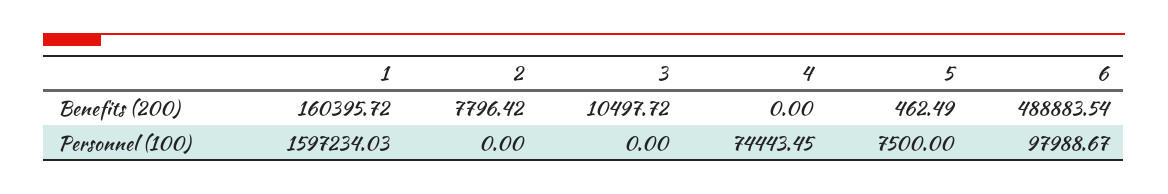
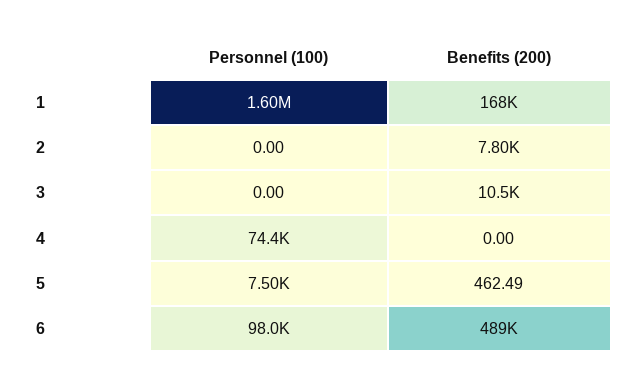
1, Benefits (200): 160395.72 -> 168000

